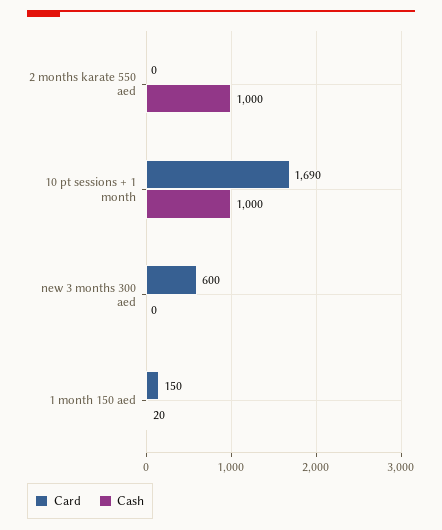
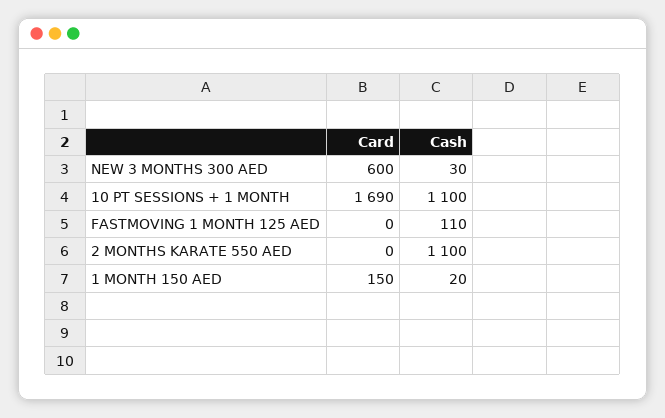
Cash, 2 months karate 550 aed: 1000 -> 1100
Cash, 10 pt sessions + 1 month: 1000 -> 1100
Cash, new 3 months 300 aed: 0 -> 30
Card, FASTMOVING 1 MONTH 125 AED: none -> 0
Cash, FASTMOVING 1 MONTH 125 AED: none -> 110

